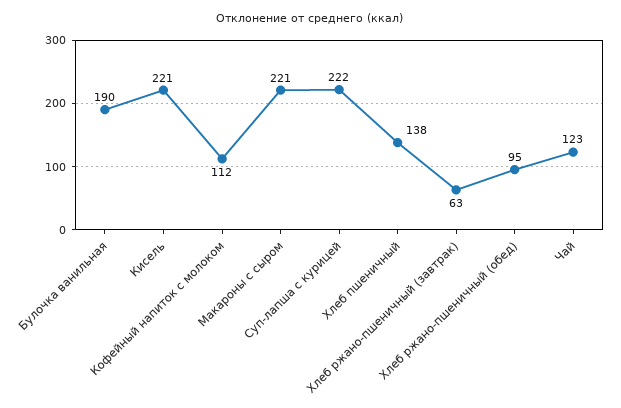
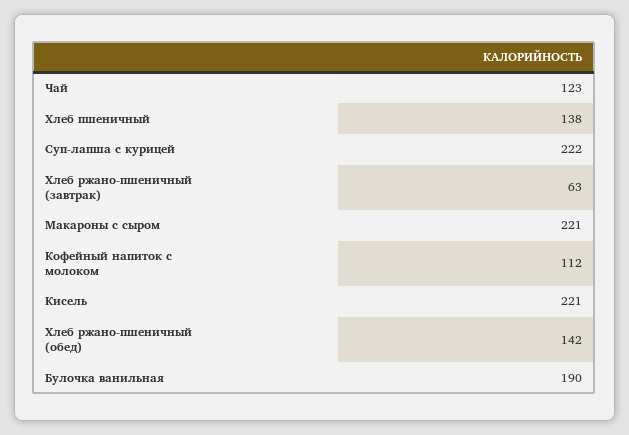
Хлеб ржано-пшеничный (обед): 95 -> 142

